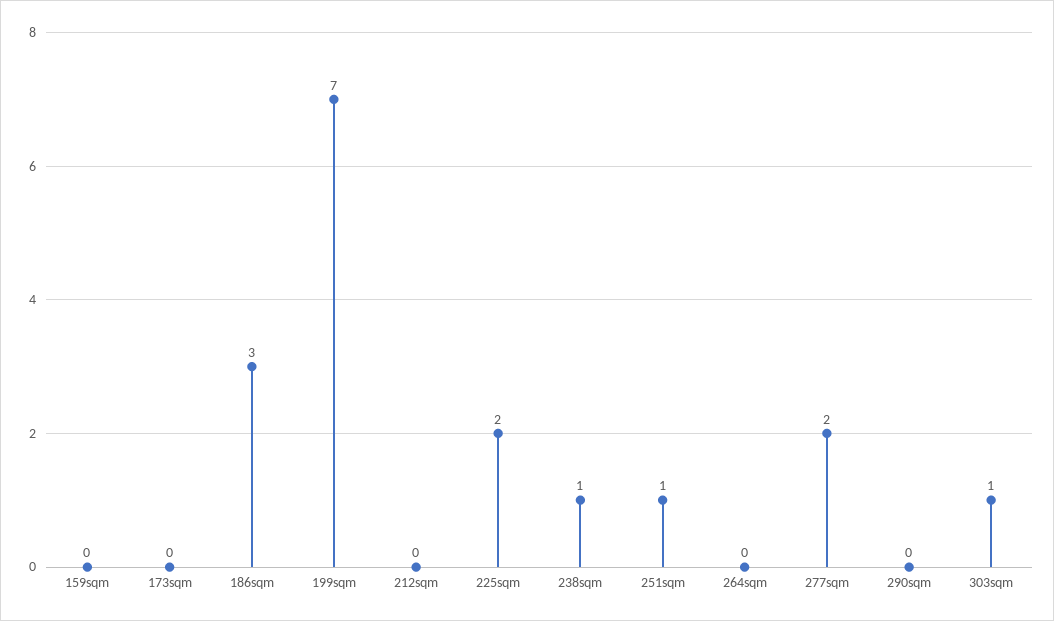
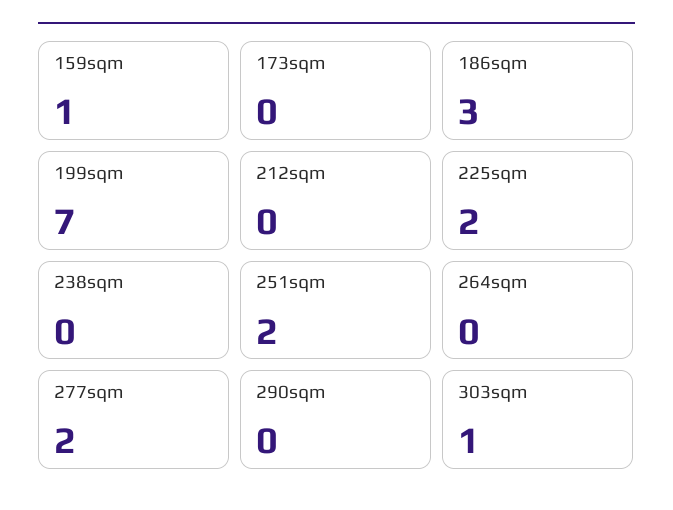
159sqm: 0 -> 1
238sqm: 1 -> 0
251sqm: 1 -> 2

